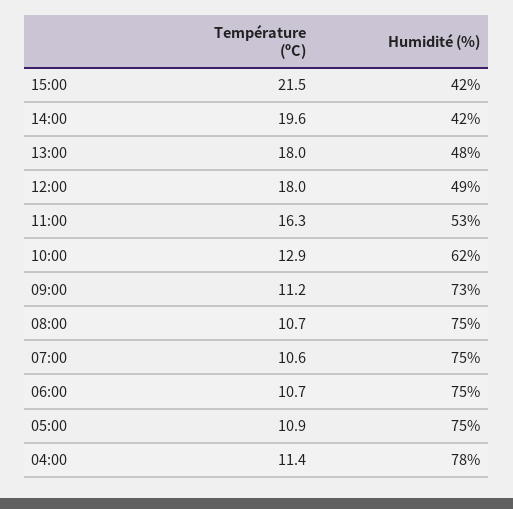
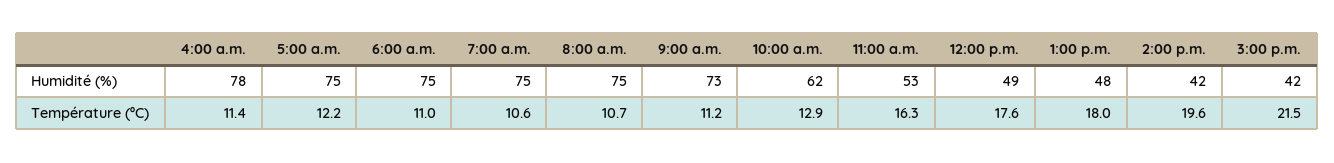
Température (ºC), 12:00: 18 -> 17.6
Température (ºC), 06:00: 10.7 -> 11
Température (ºC), 05:00: 10.9 -> 12.2

